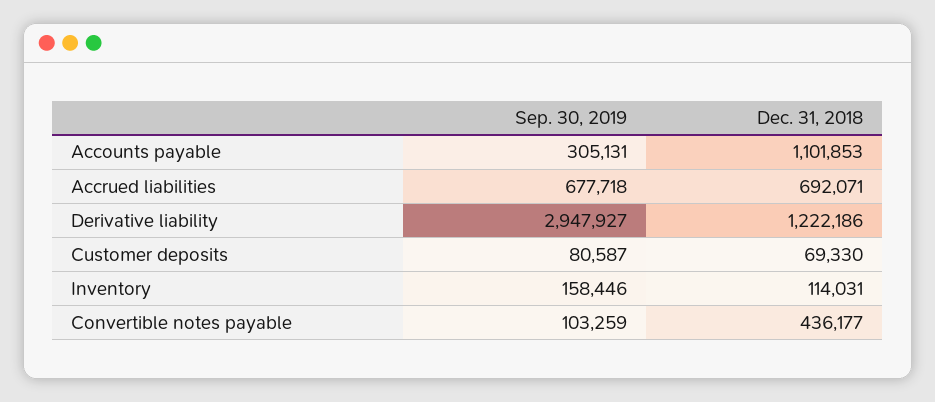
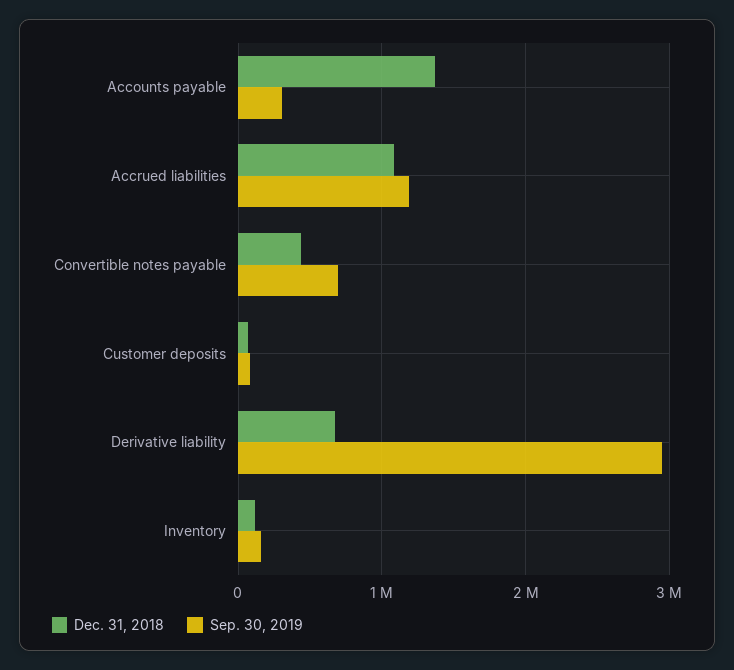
Dec. 31, 2018, Accounts payable: 1101853 -> 1400000
Sep. 30, 2019, Accrued liabilities: 677718 -> 1200000
Dec. 31, 2018, Accrued liabilities: 692071 -> 1100000
Dec. 31, 2018, Derivative liability: 1222186 -> 700000
Sep. 30, 2019, Convertible notes payable: 103259 -> 700000

